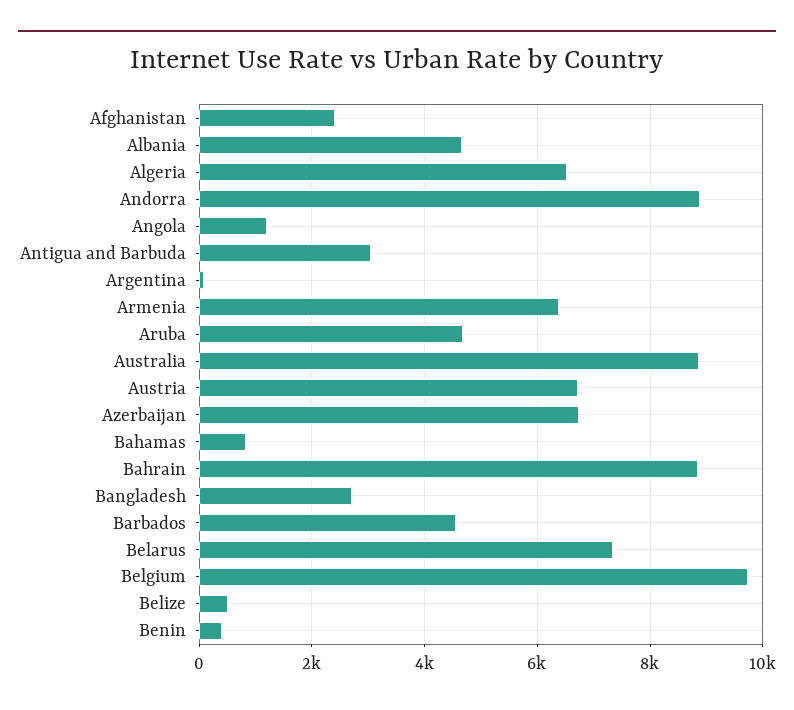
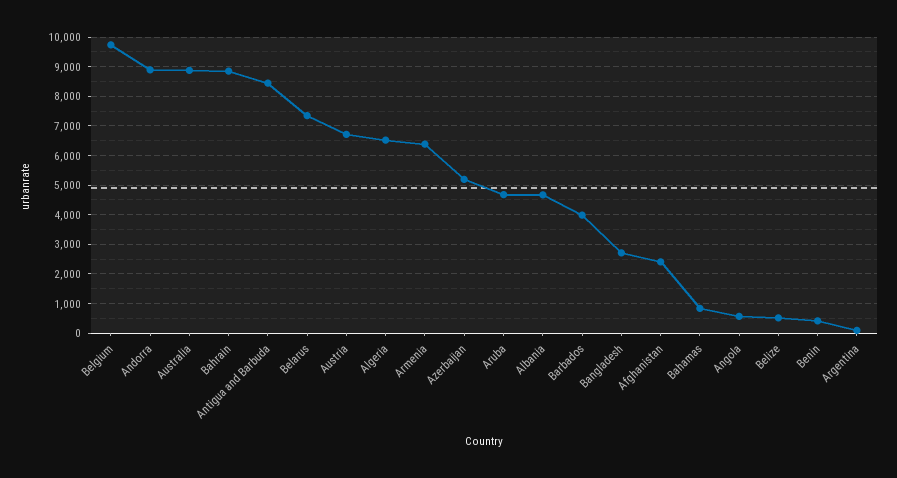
Angola: 1200 -> 500
Antigua and Barbuda: 3000 -> 8500
Azerbaijan: 6800 -> 5250
Barbados: 4600 -> 4000

